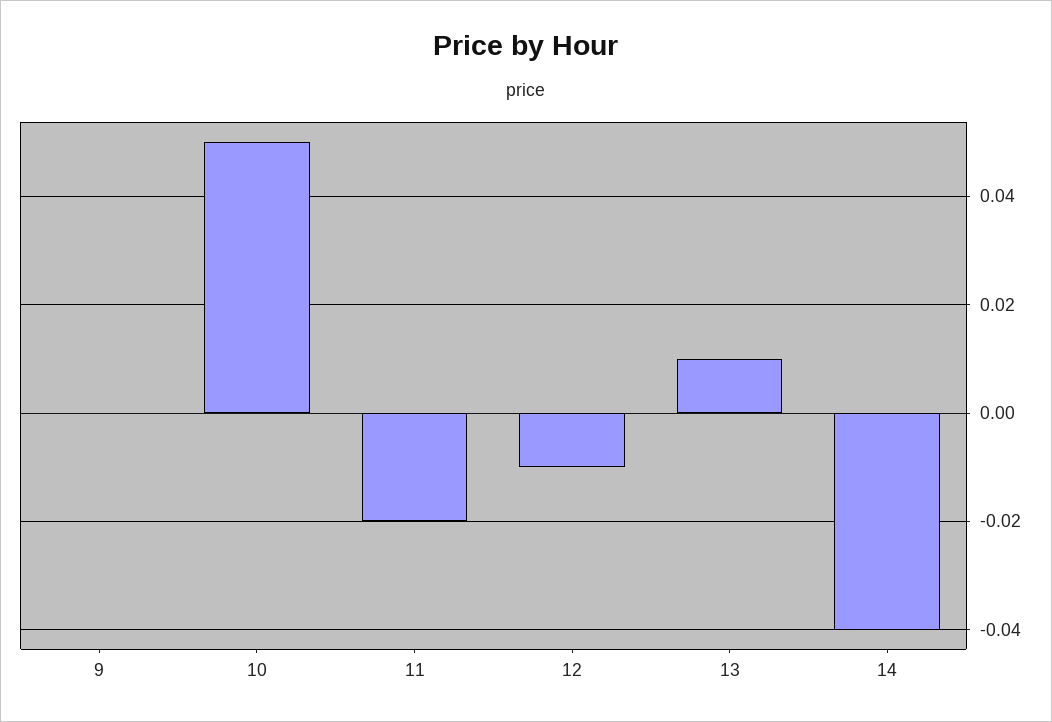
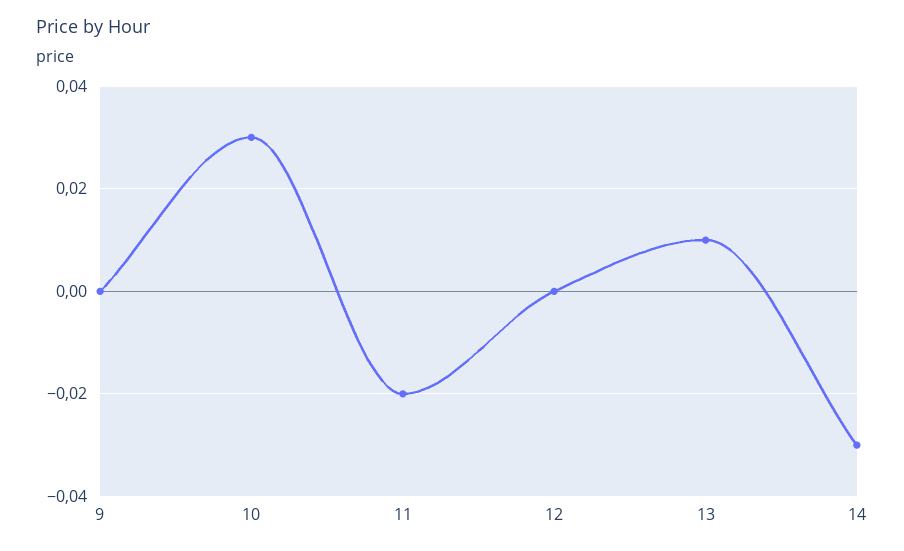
10: 0.05 -> 0.03
12: -0.01 -> 0
14: -0.04 -> -0.03

